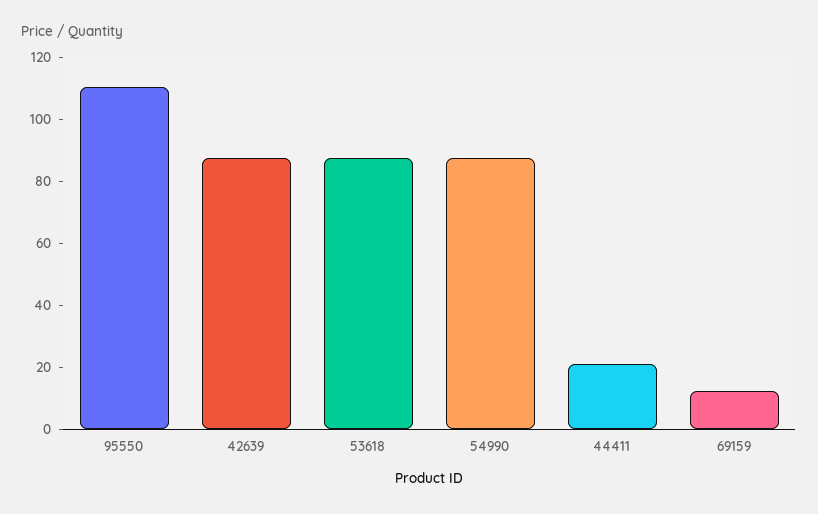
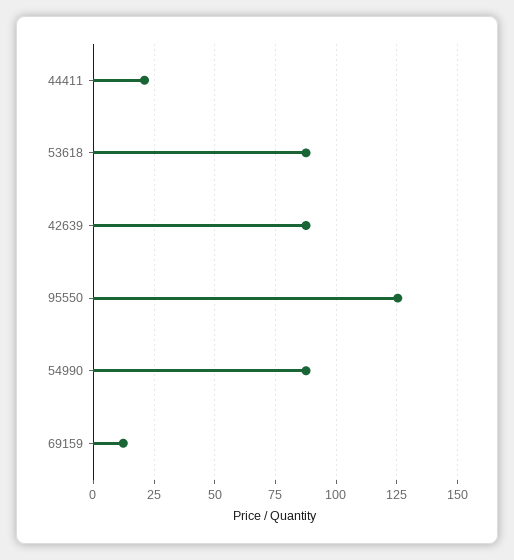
95550: 110 -> 125

